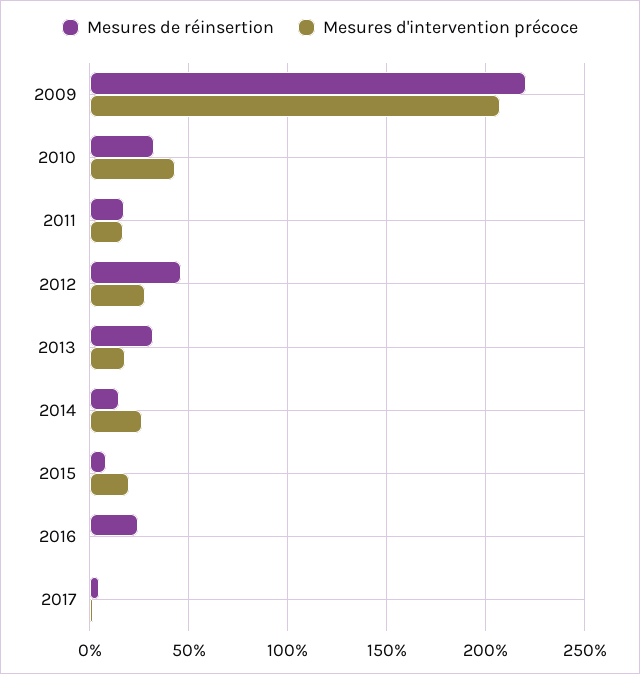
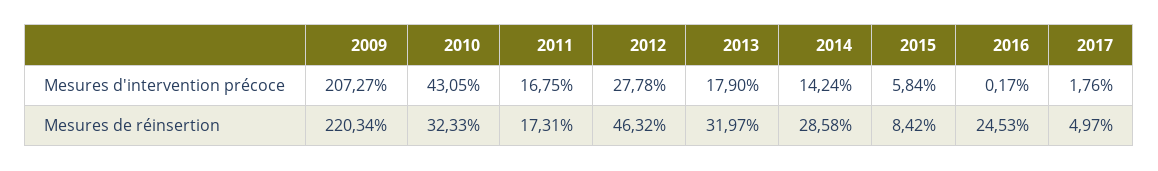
Mesures de réinsertion, 2014: 15 -> 28.58
Mesures d'intervention précoce, 2014: 25 -> 14.24
Mesures d'intervention précoce, 2015: 20 -> 5.84

